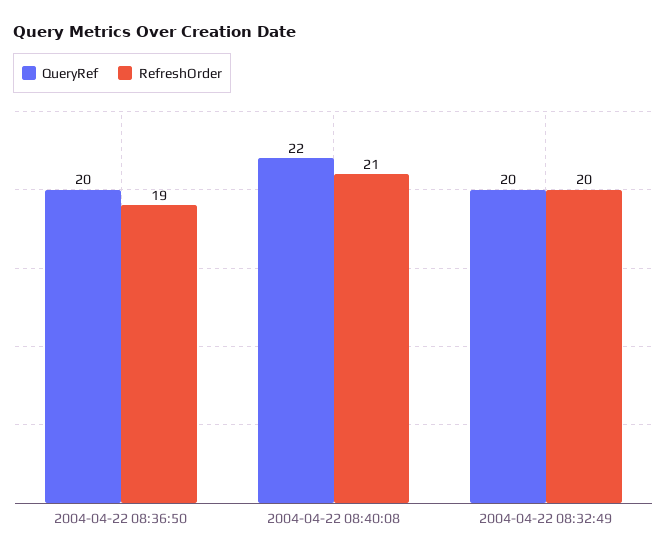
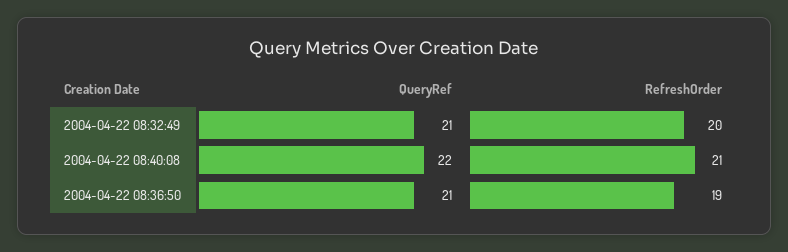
QueryRef, 2004-04-22 08:36:50: 20 -> 21
QueryRef, 2004-04-22 08:32:49: 20 -> 21

